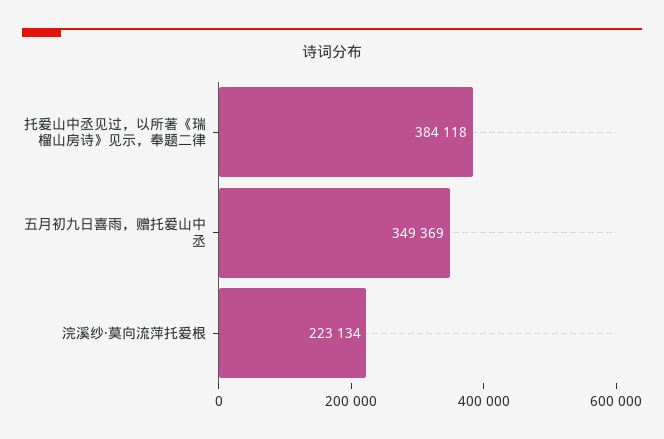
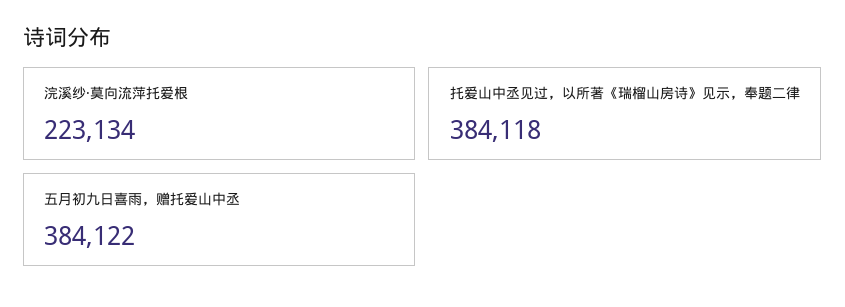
五月初九日喜雨，赠托爱山中丞: 349369 -> 384122

